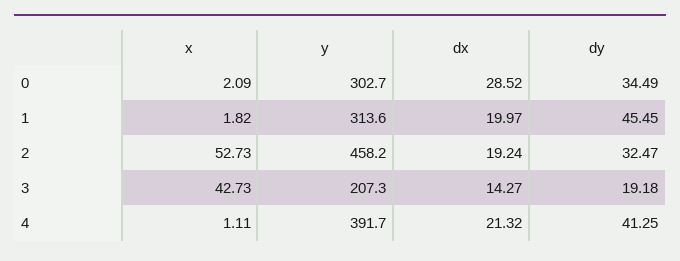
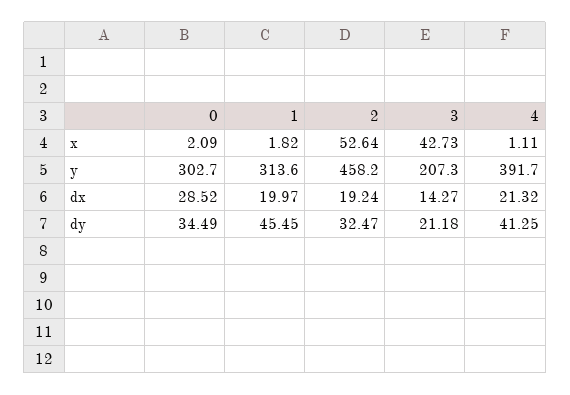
x, 2: 52.73 -> 52.64
dy, 3: 19.18 -> 21.18

